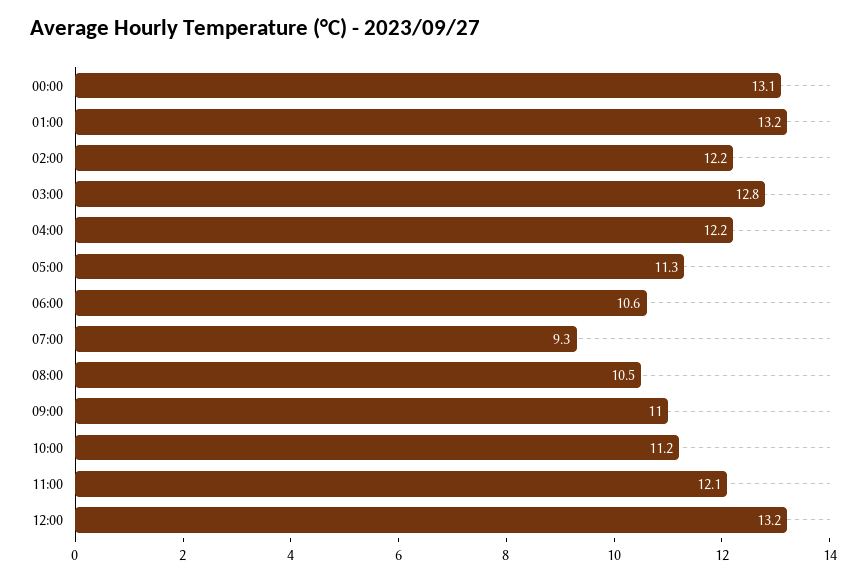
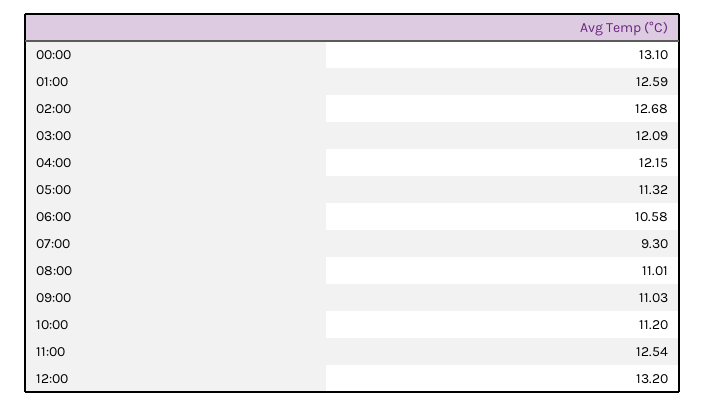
01:00: 13.2 -> 12.59
02:00: 12.2 -> 12.68
03:00: 12.8 -> 12.09
08:00: 10.5 -> 11.01
11:00: 12.1 -> 12.54

